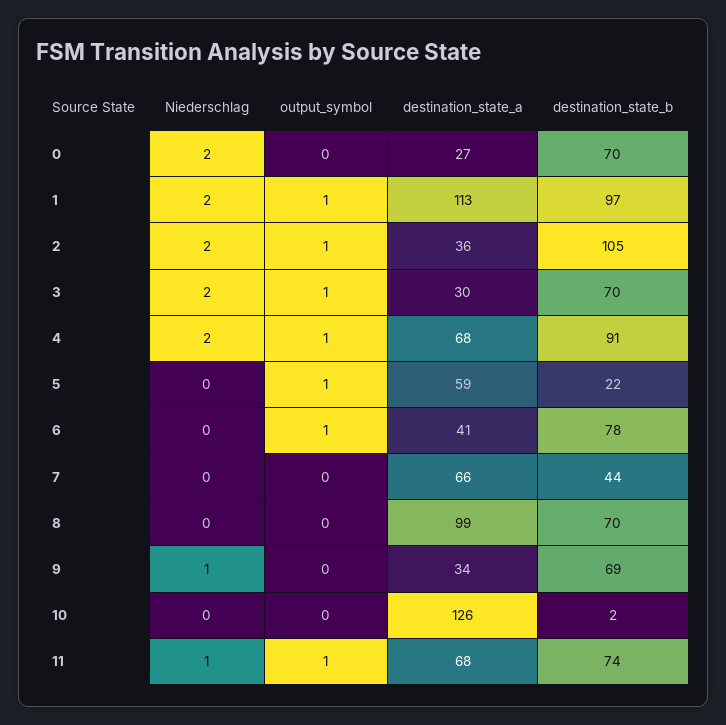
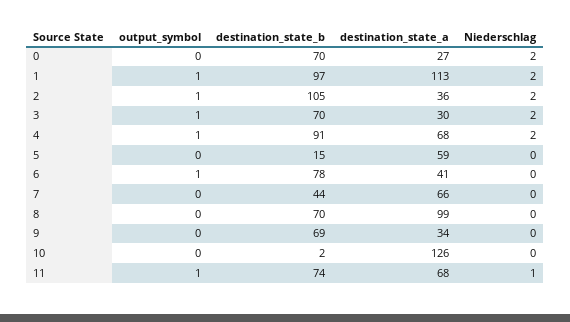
output_symbol, 5: 1 -> 0
destination_state_b, 5: 22 -> 15
Niederschlag, 9: 1 -> 0

